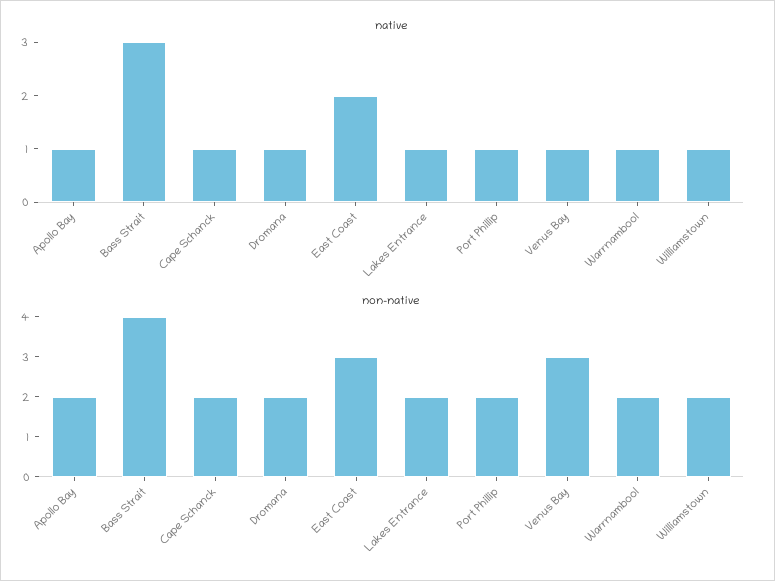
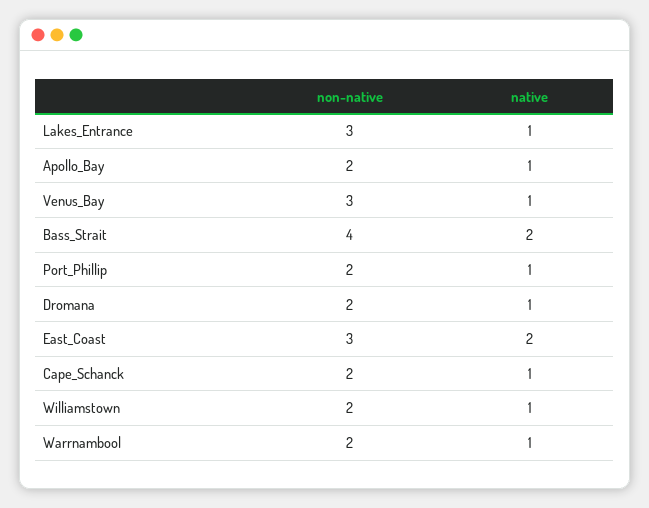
native, Bass Strait: 3 -> 2
non-native, Lakes Entrance: 2 -> 3

